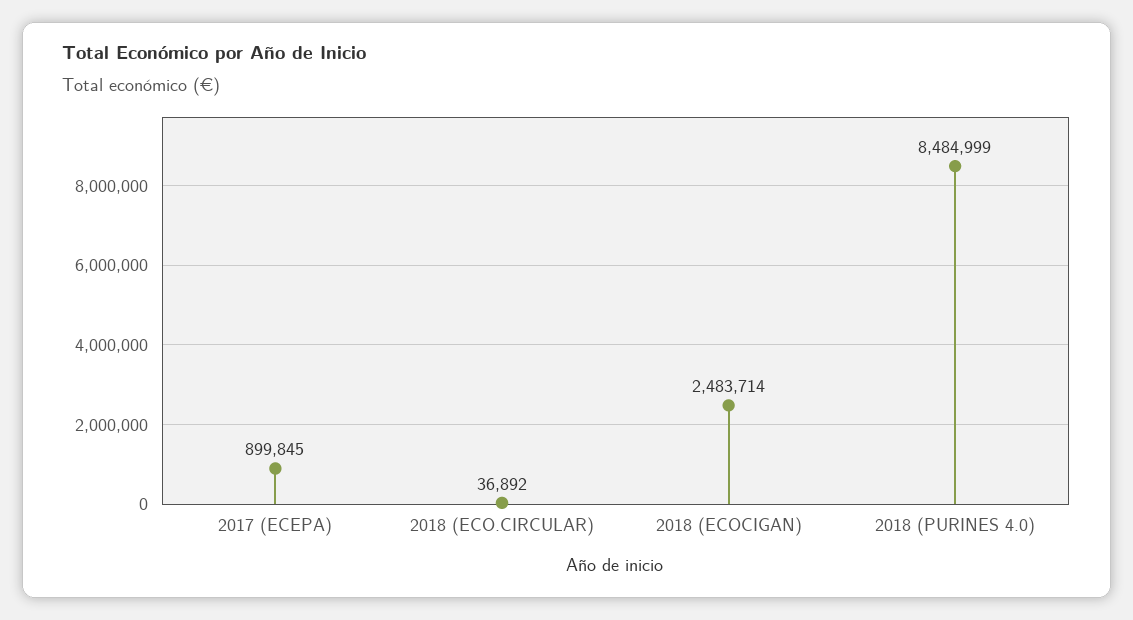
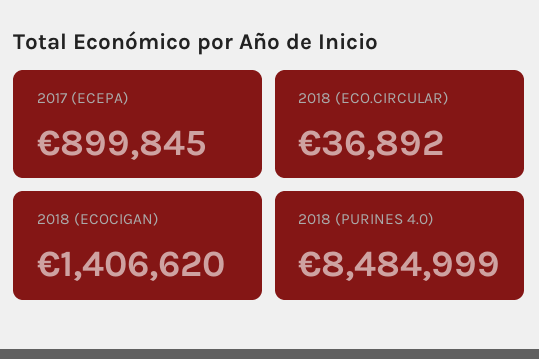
2018 (ECOCIGAN): 2483714 -> 1406620

